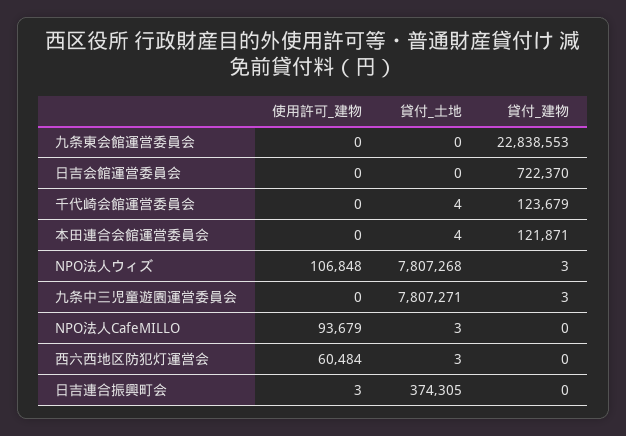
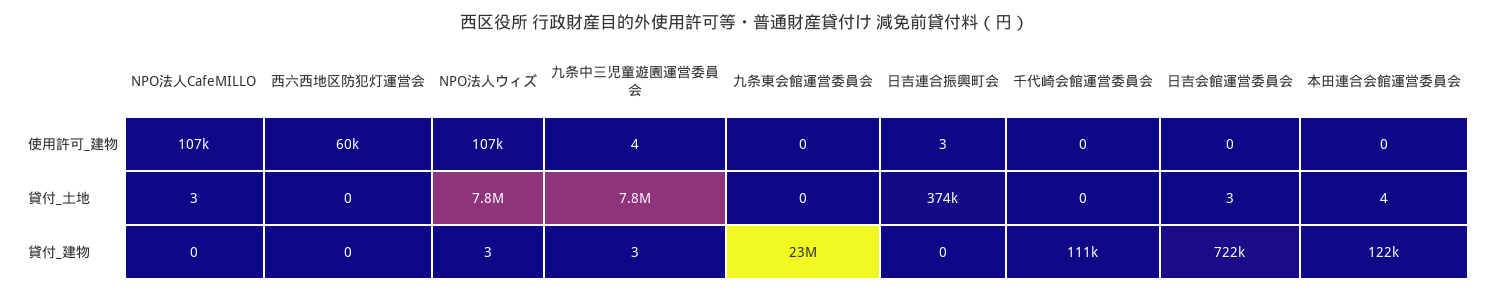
貸付_土地, 日吉会館運営委員会: 0 -> 3
貸付_土地, 千代崎会館運営委員会: 4 -> 0
貸付_建物, 千代崎会館運営委員会: 123679 -> 111000
使用許可_建物, 九条中三児童遊園運営委員会: 0 -> 4
使用許可_建物, NPO法人CafeMILLO: 93679 -> 107000
貸付_土地, 西六西地区防犯灯運営会: 3 -> 0

